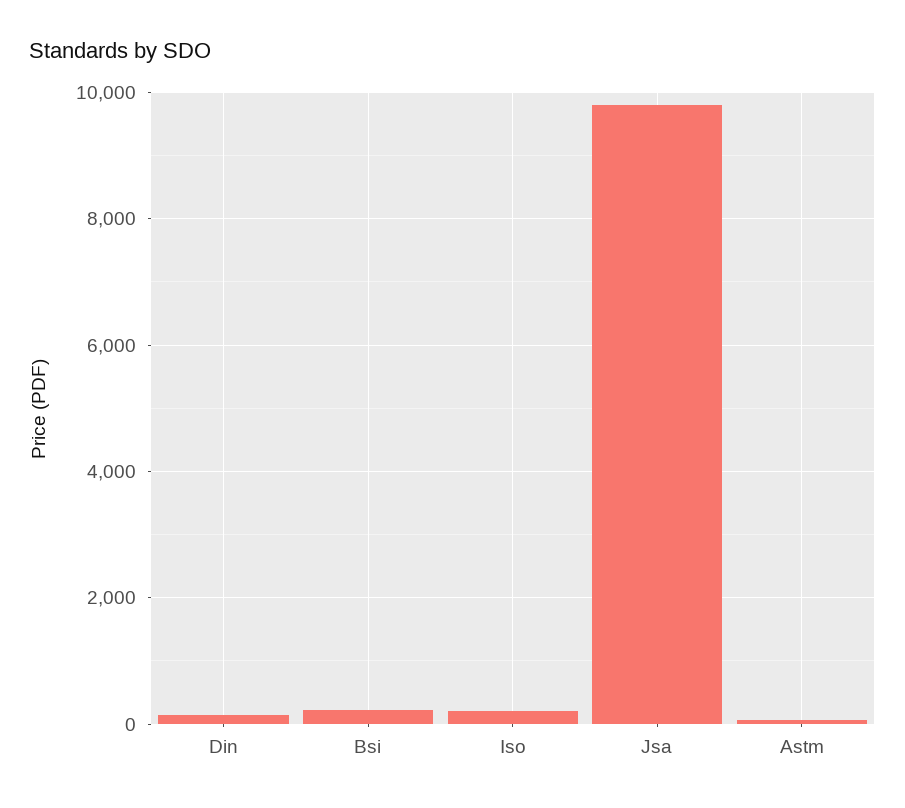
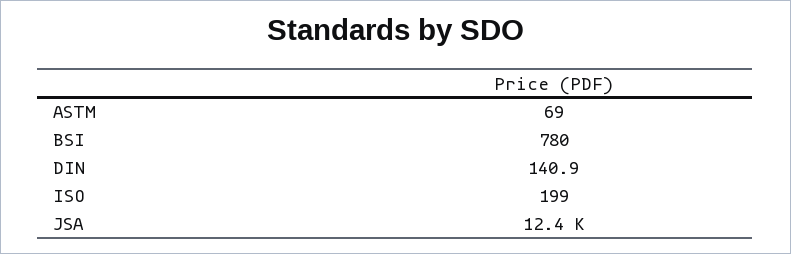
Bsi: 200 -> 780
Jsa: 9800 -> 12400

